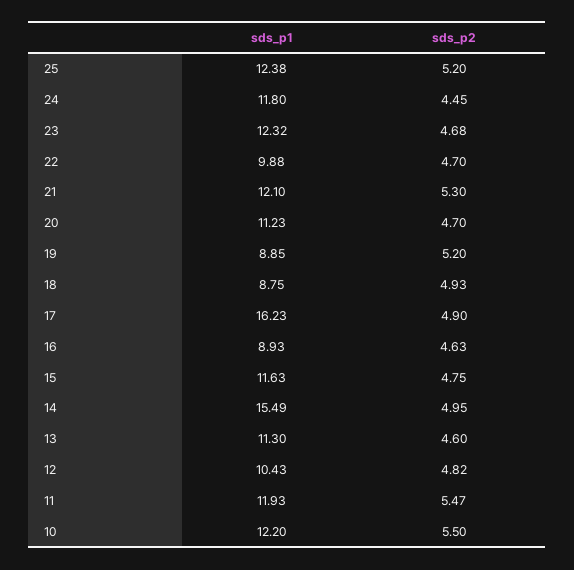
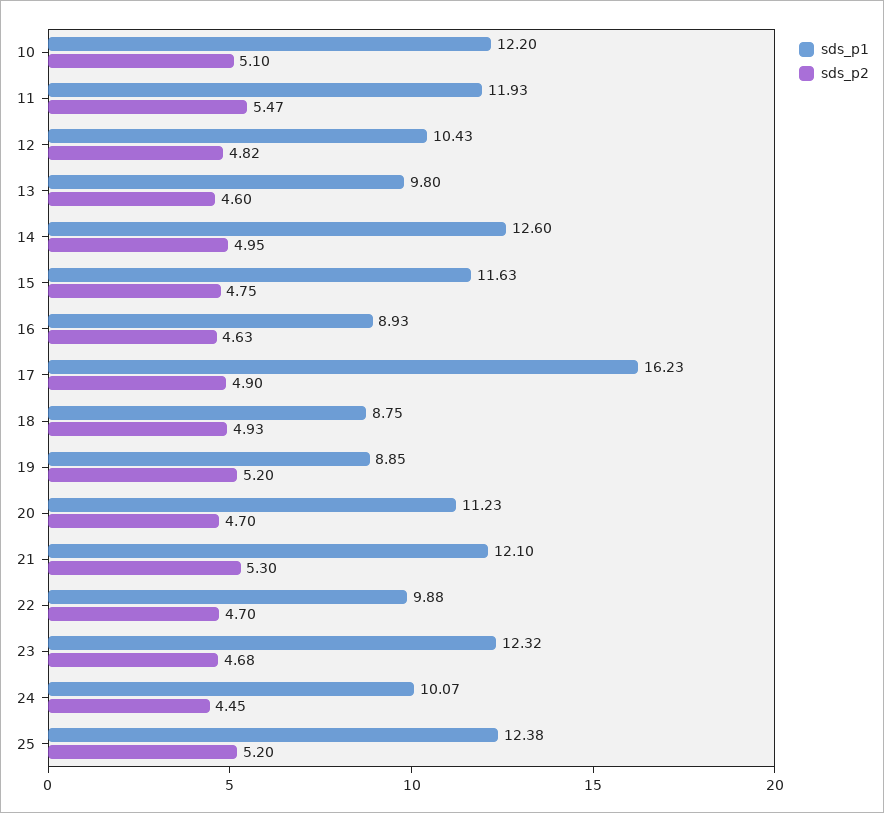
sds_p1, 24: 11.8 -> 10.07
sds_p1, 14: 15.49 -> 12.6
sds_p1, 13: 11.3 -> 9.8
sds_p2, 10: 5.5 -> 5.1

